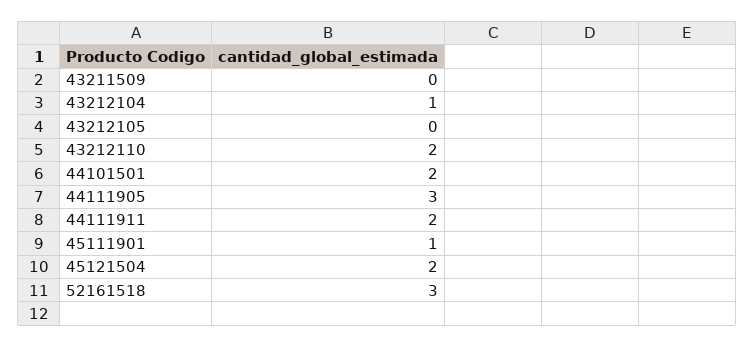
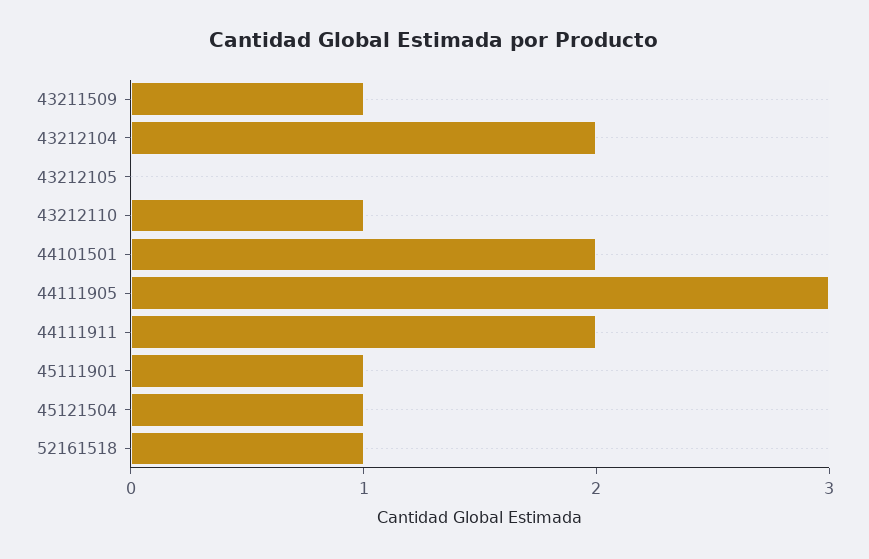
43211509: 0 -> 1
43212104: 1 -> 2
43212110: 2 -> 1
45121504: 2 -> 1
52161518: 3 -> 1

